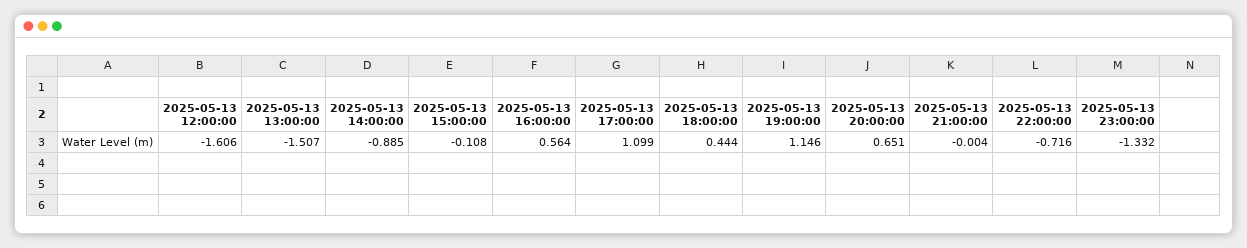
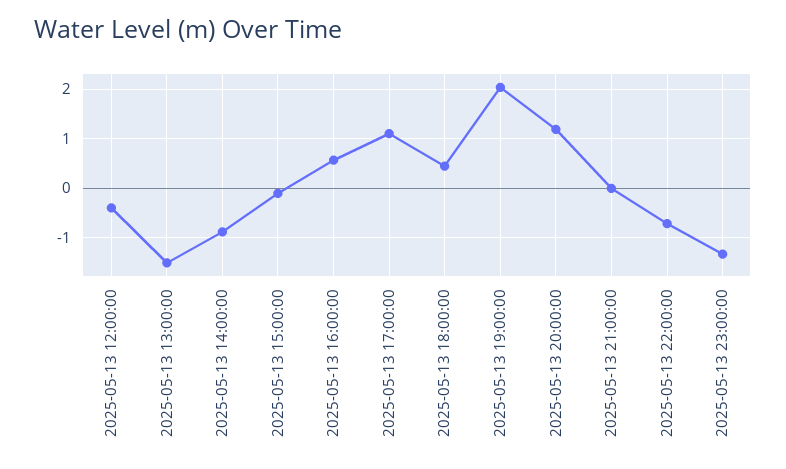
2025-05-13 12:00:00: -1.606 -> -0.4
2025-05-13 19:00:00: 1.146 -> 2
2025-05-13 20:00:00: 0.651 -> 1.2

